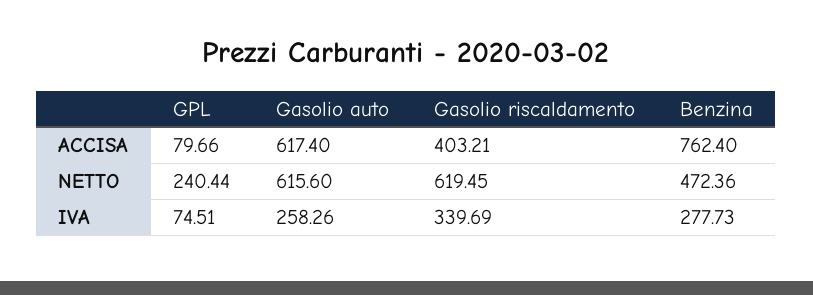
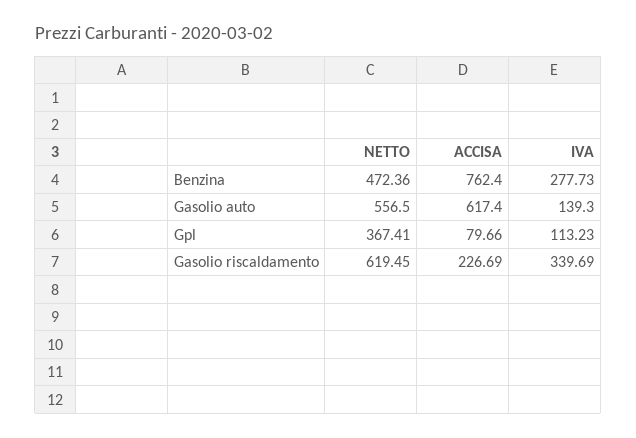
Gasolio riscaldamento, ACCISA: 403.21 -> 226.69
GPL, NETTO: 240.44 -> 367.41
Gasolio auto, NETTO: 615.6 -> 556.5
GPL, IVA: 74.51 -> 113.23
Gasolio auto, IVA: 258.26 -> 139.3

